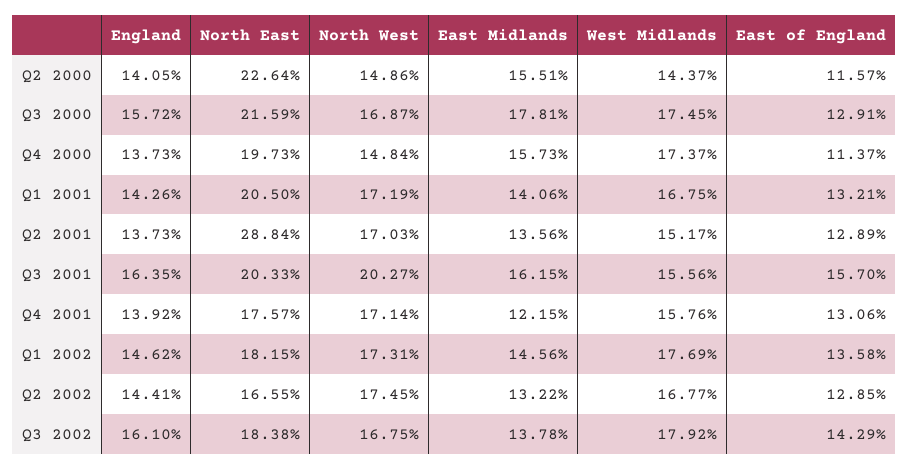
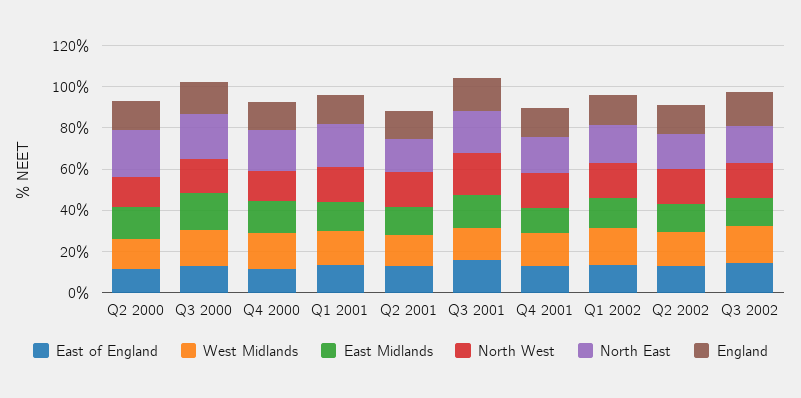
North East, Q2 2001: 28.84 -> 15

